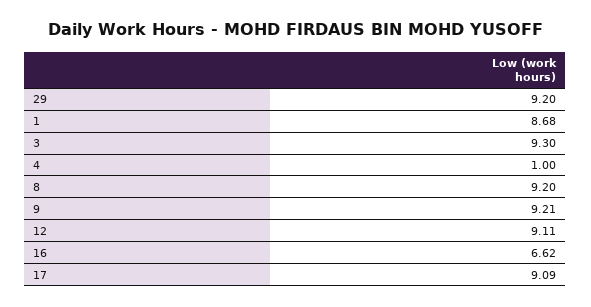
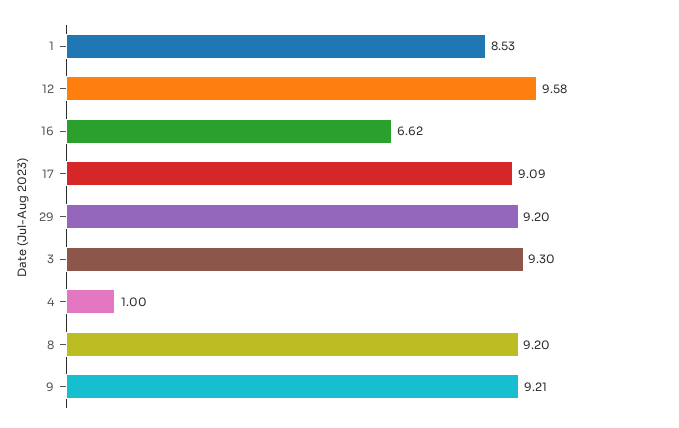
1: 8.68 -> 8.53
12: 9.11 -> 9.58

